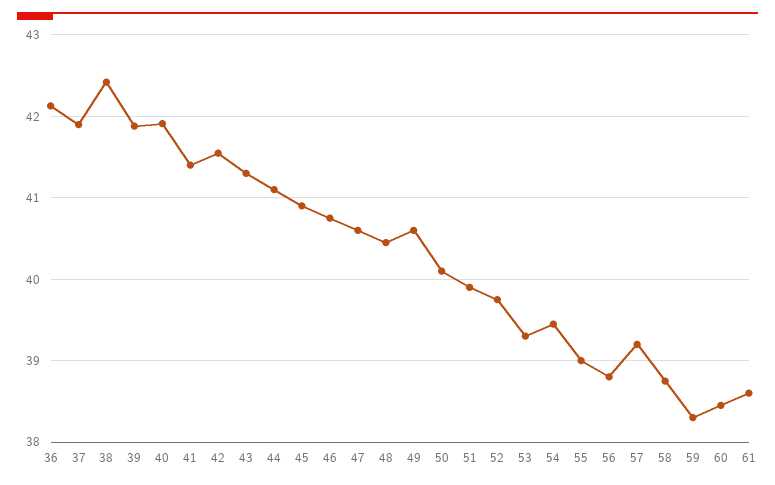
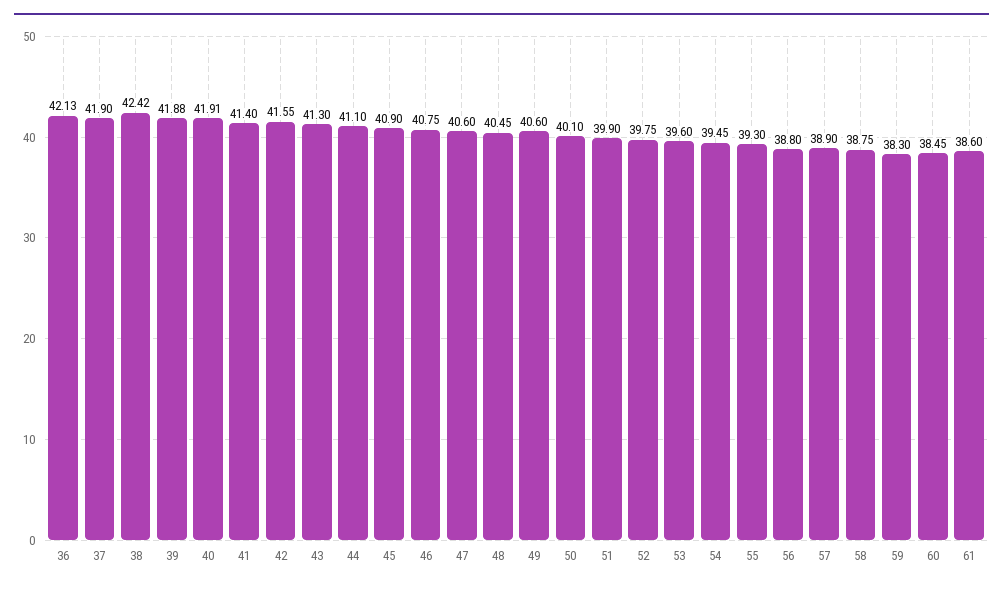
53: 39.3 -> 39.6
55: 39 -> 39.3
57: 39.2 -> 38.9

